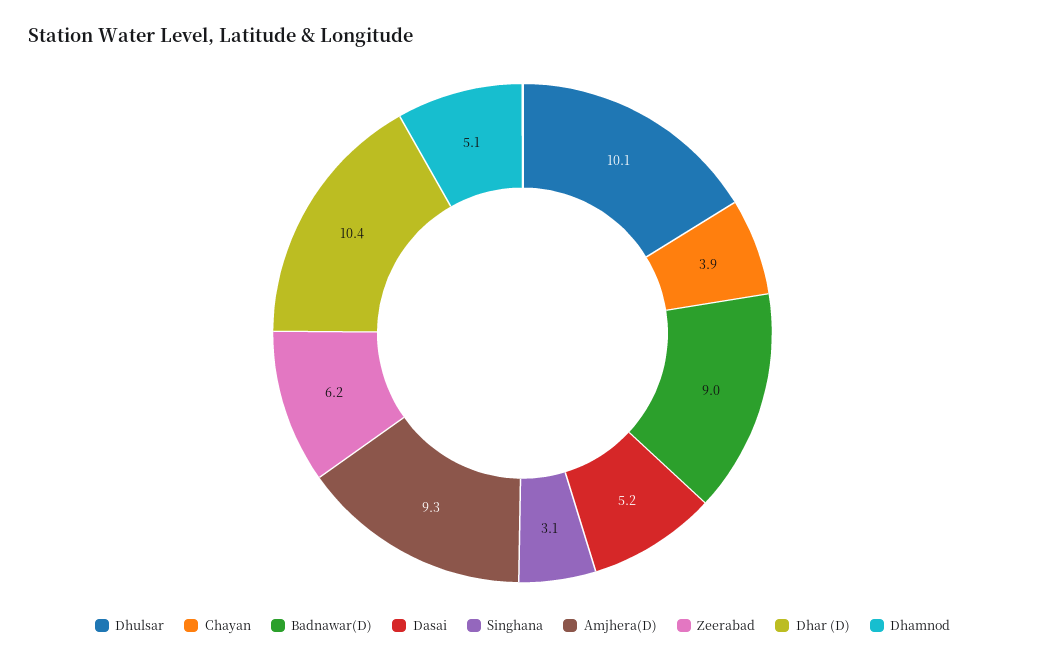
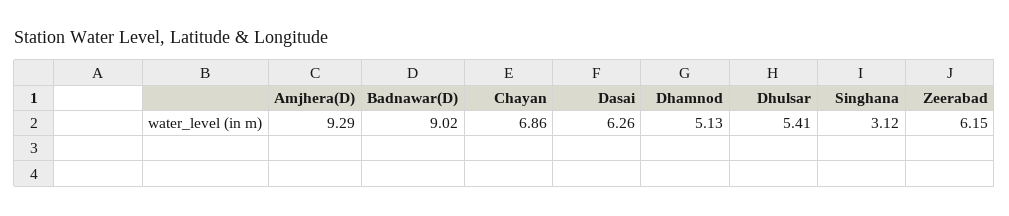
Dhulsar: 10.1 -> 5.41
Chayan: 3.9 -> 6.86
Dasai: 5.2 -> 6.26
Dhar (D): 10.4 -> none

